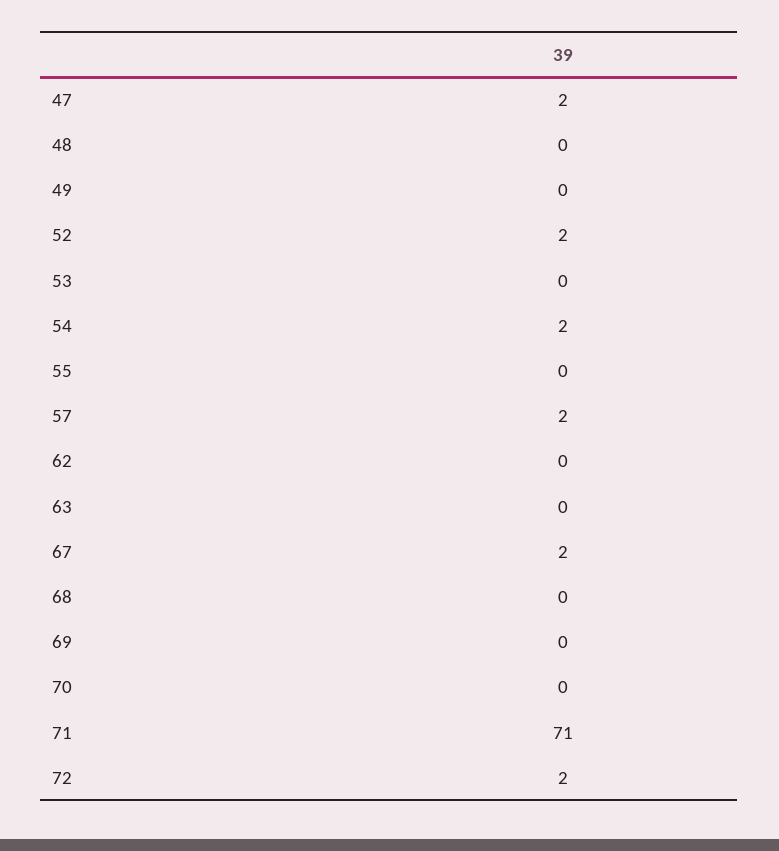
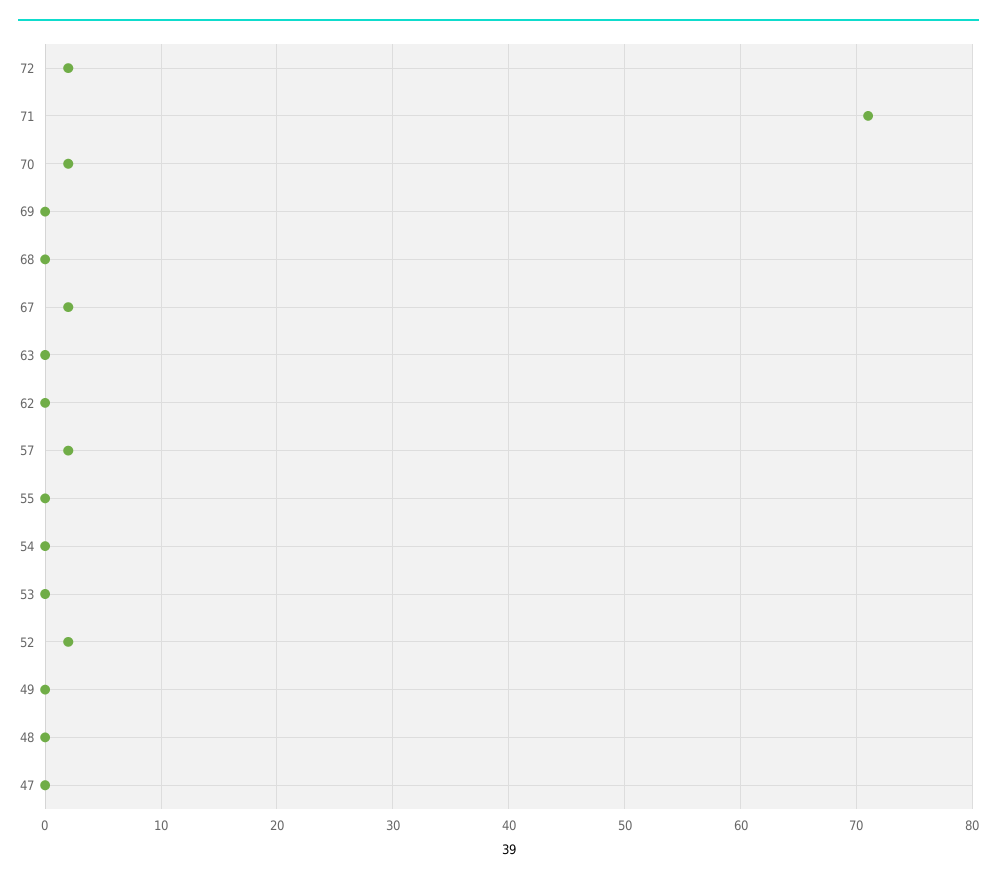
47: 2 -> 0
54: 2 -> 0
70: 0 -> 2

